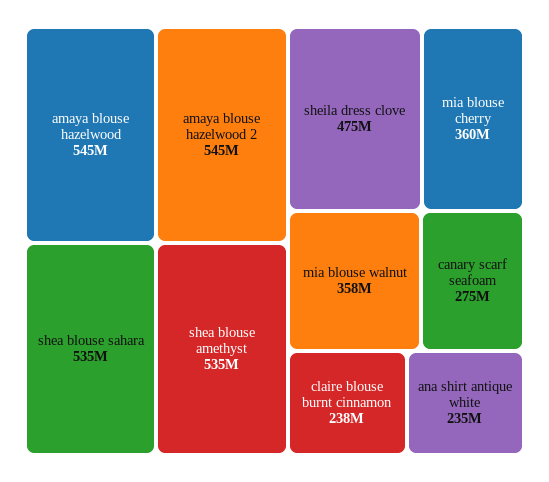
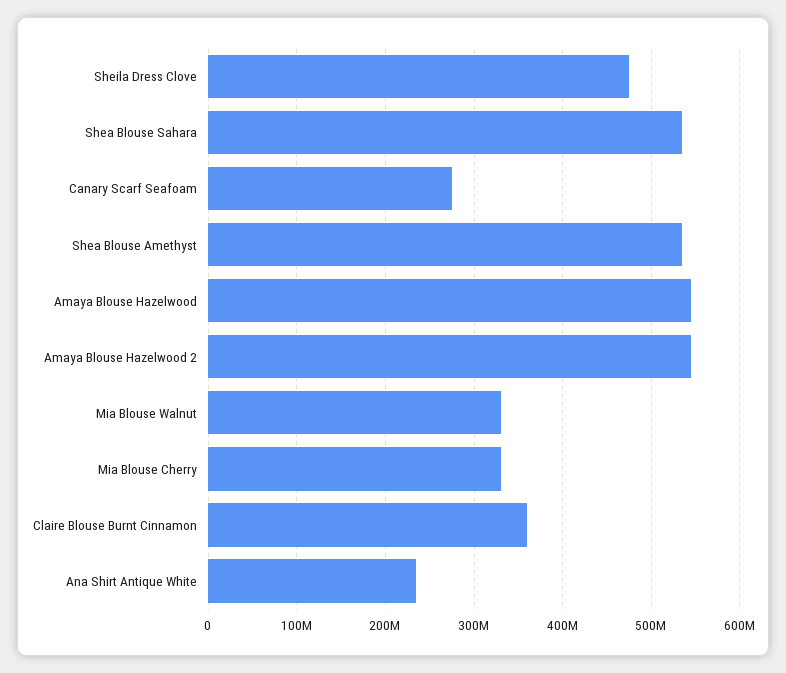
mia blouse cherry: 360000000 -> 330000000
mia blouse walnut: 358000000 -> 330000000
claire blouse burnt cinnamon: 238000000 -> 360000000

